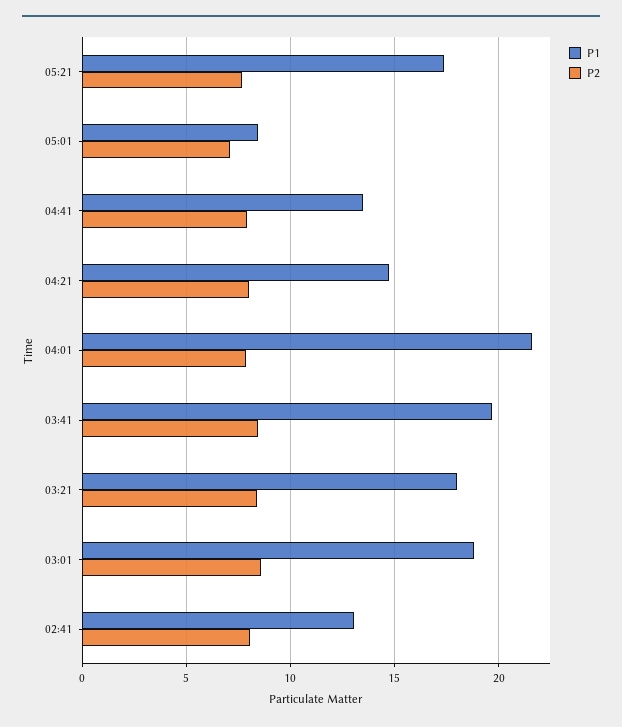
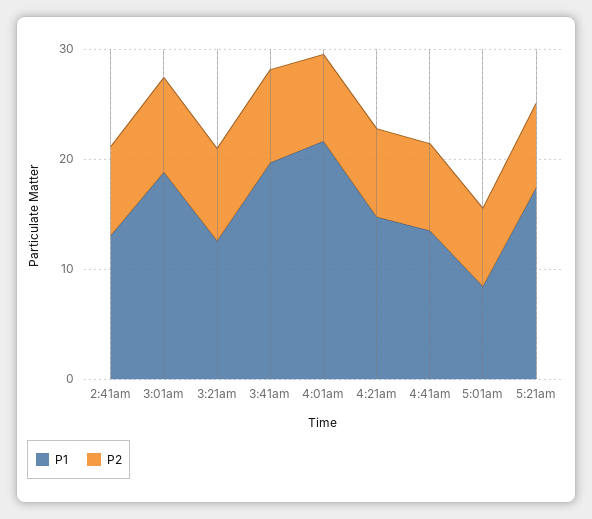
P1, 03:21: 18 -> 12

